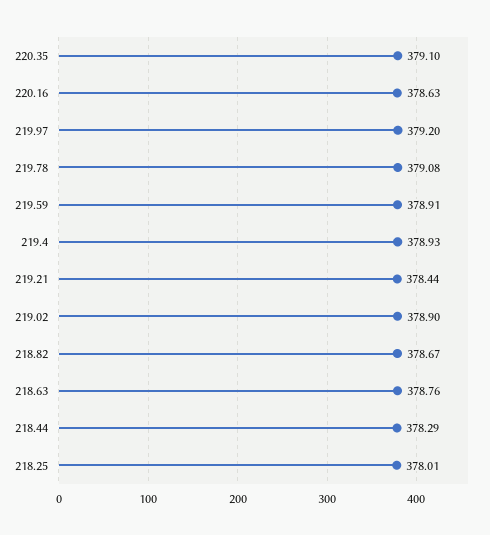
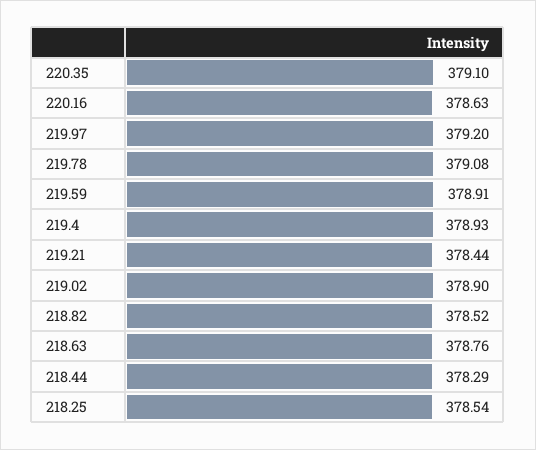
218.82: 378.67 -> 378.52
218.25: 378.01 -> 378.54

